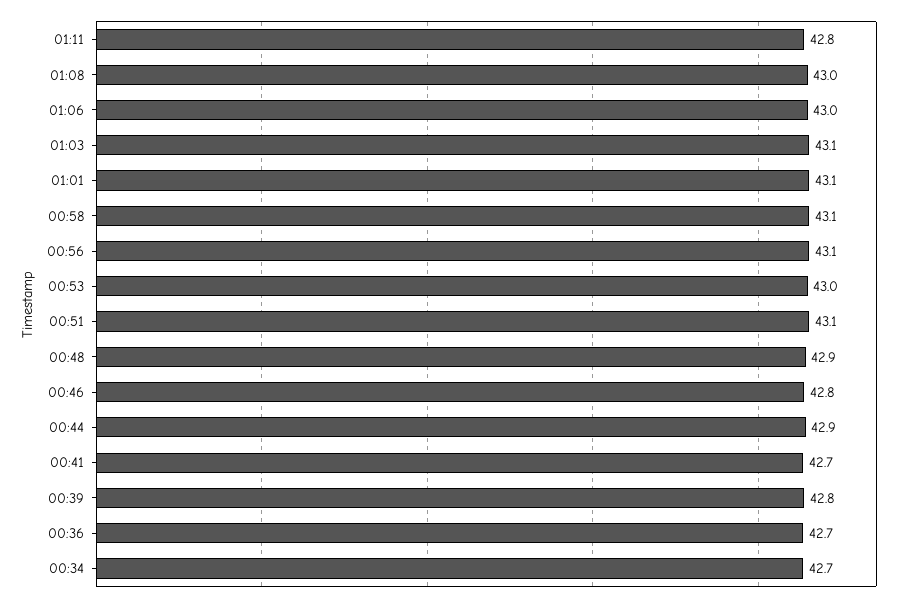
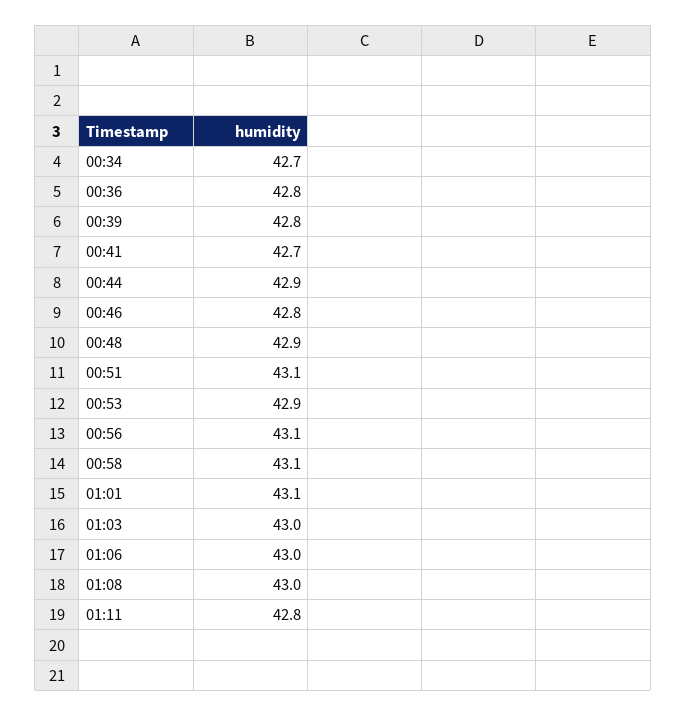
01:03: 43.1 -> 43
00:53: 43 -> 42.9
00:36: 42.7 -> 42.8

